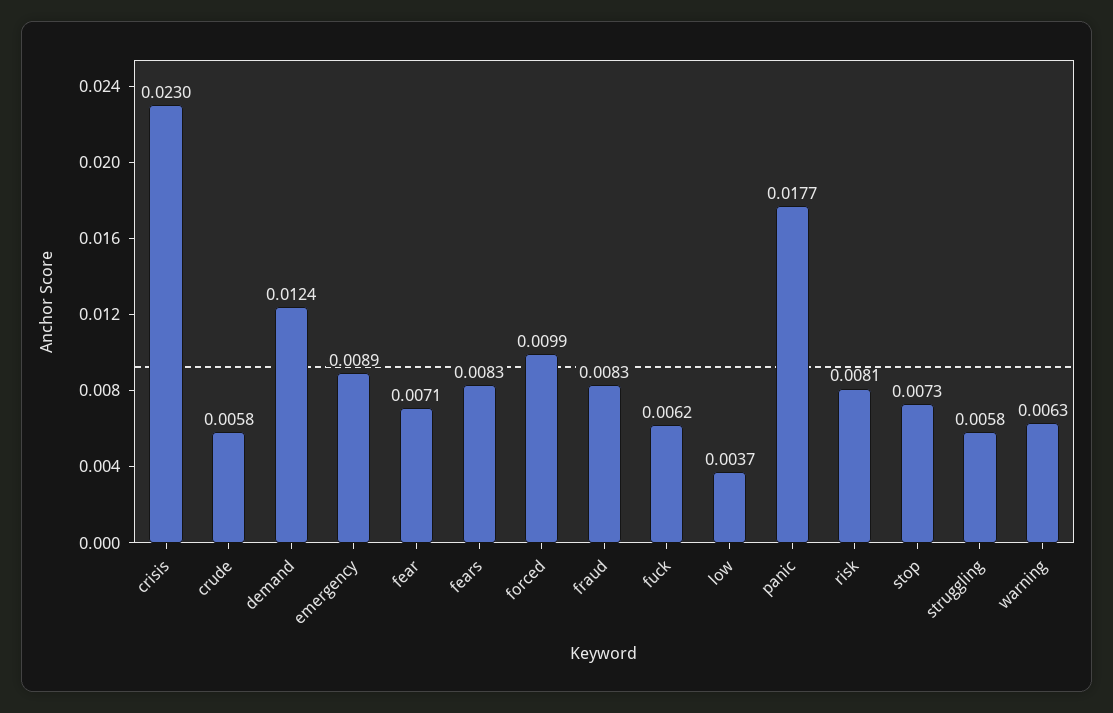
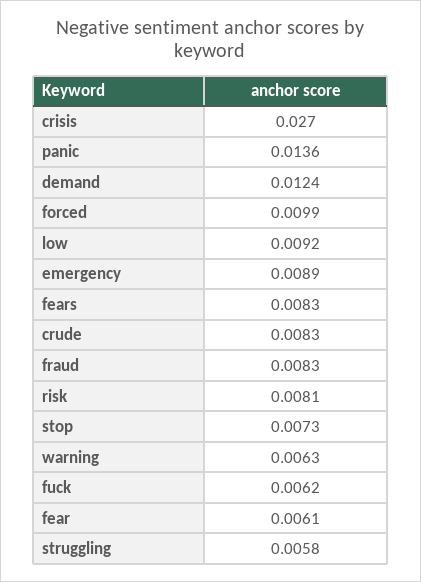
crisis: 0.023 -> 0.027
crude: 0.0058 -> 0.0083
fear: 0.0071 -> 0.0061
low: 0.0037 -> 0.0092
panic: 0.0177 -> 0.0136

